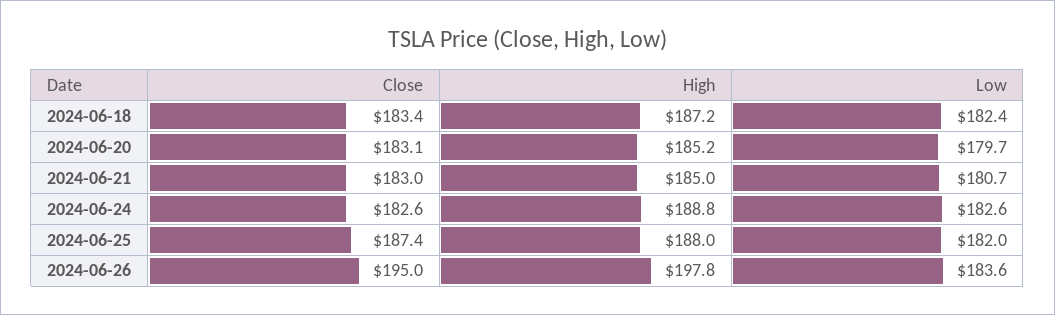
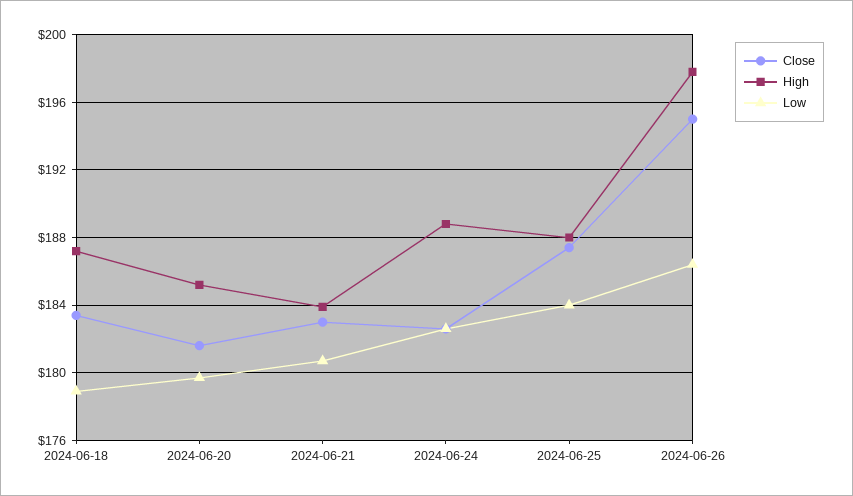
Low, 2024-06-18: 182.4 -> 179
Close, 2024-06-20: 183.1 -> 181.5
High, 2024-06-21: 185 -> 184
Low, 2024-06-25: 182 -> 184
Low, 2024-06-26: 183.6 -> 186.5

